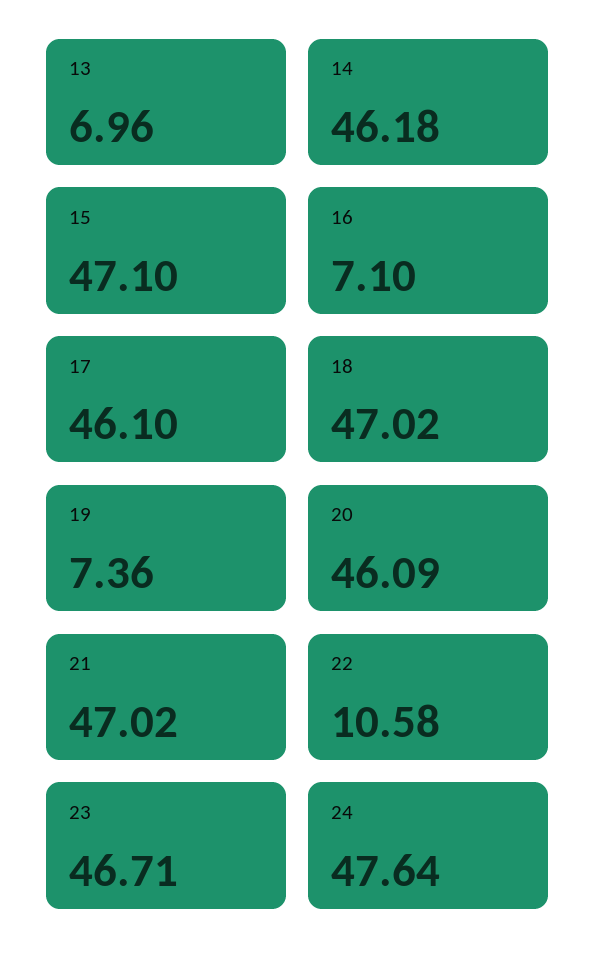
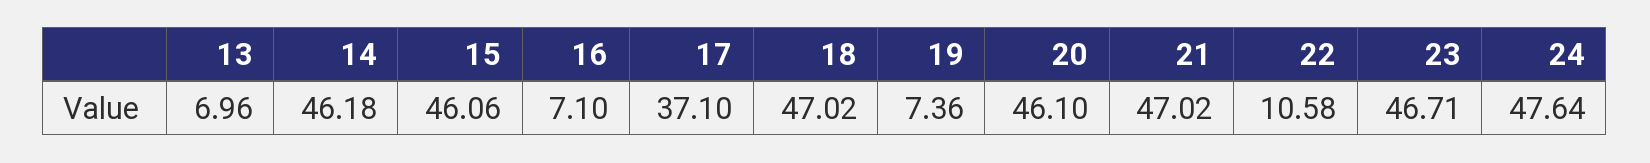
15: 47.1 -> 46.06
17: 46.1 -> 37.1
20: 46.09 -> 46.1

